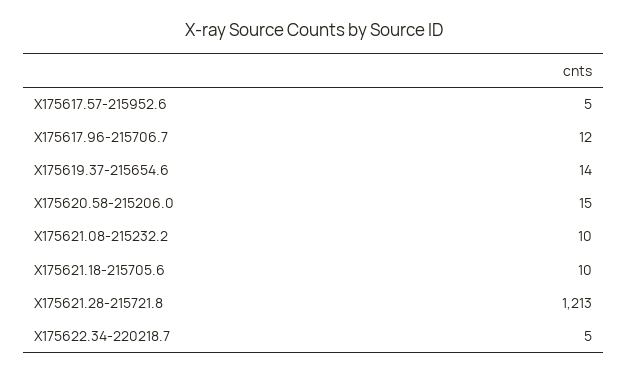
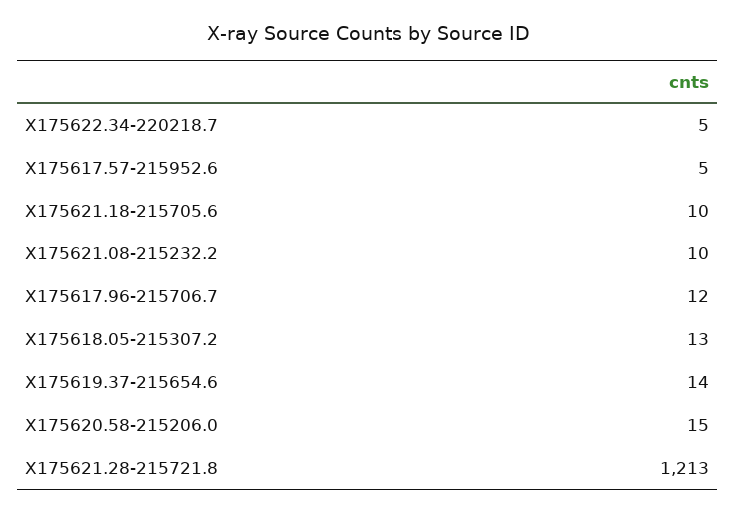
X175618.05-215307.2: none -> 13

